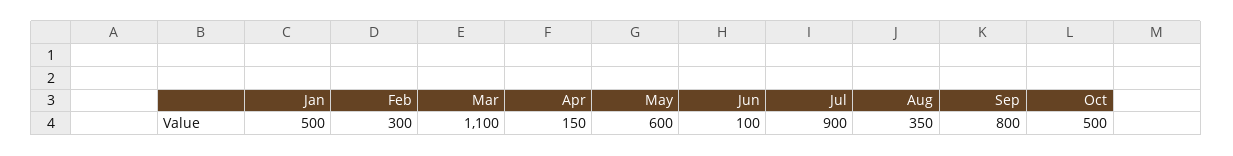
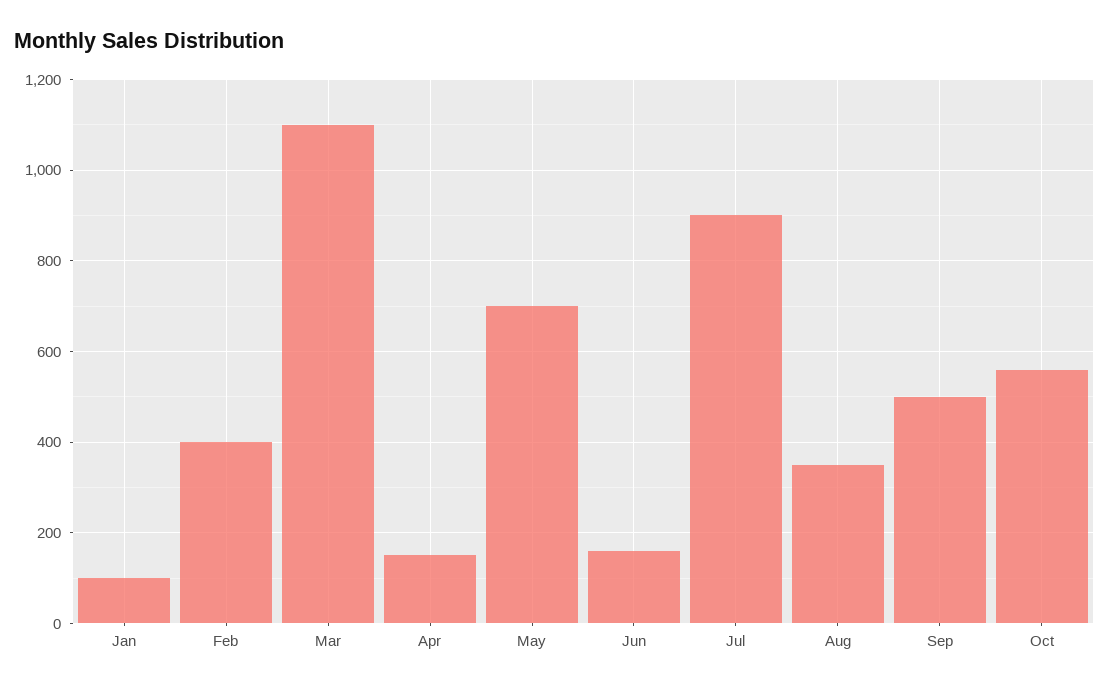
Jan: 500 -> 100
Feb: 300 -> 400
May: 600 -> 700
Jun: 100 -> 160
Sep: 800 -> 500
Oct: 500 -> 560

